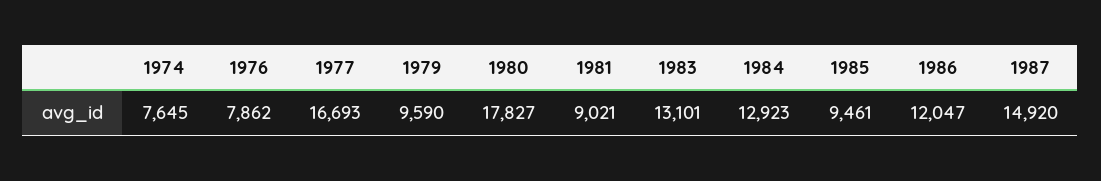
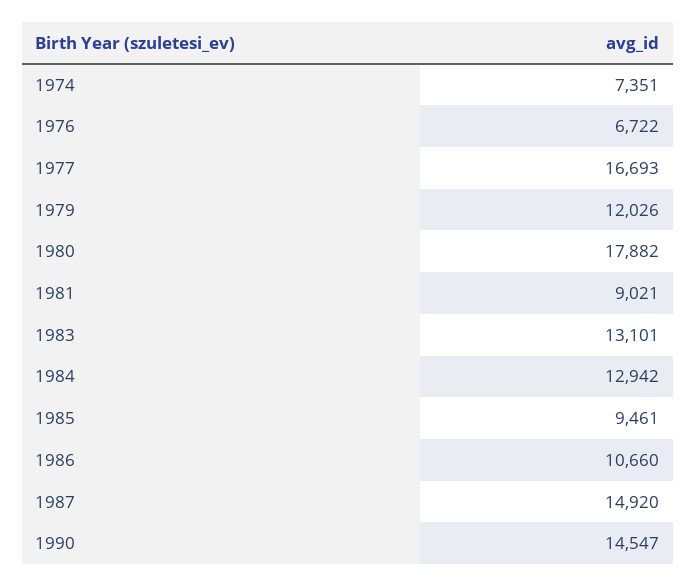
1974: 7645 -> 7351
1976: 7862 -> 6722
1979: 9590 -> 12026
1980: 17827 -> 17882
1984: 12923 -> 12942
1986: 12047 -> 10660
1990: none -> 14547

